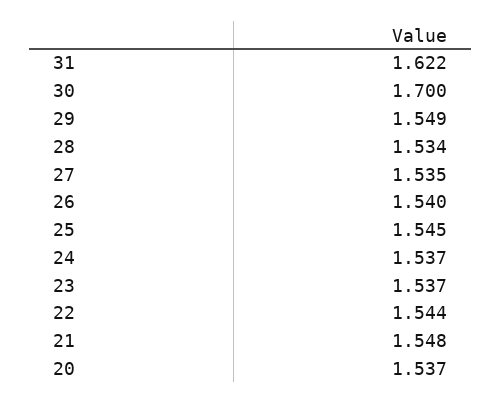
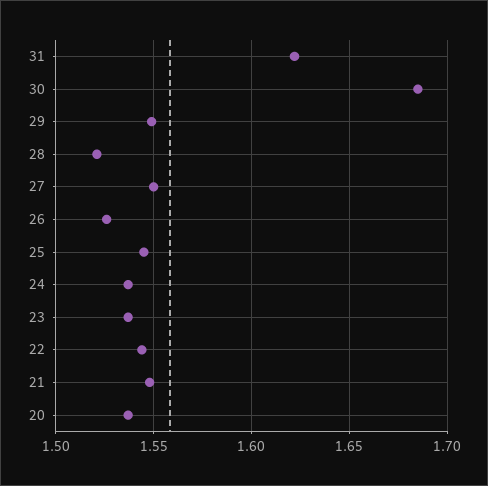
30: 1.7 -> 1.685
28: 1.534 -> 1.52
27: 1.535 -> 1.55
26: 1.54 -> 1.525

